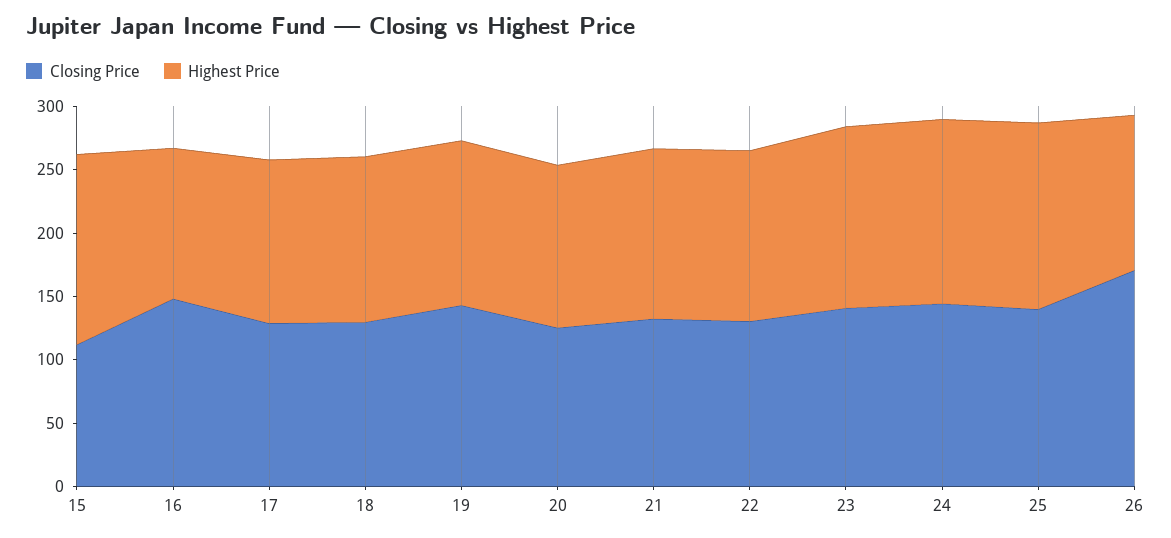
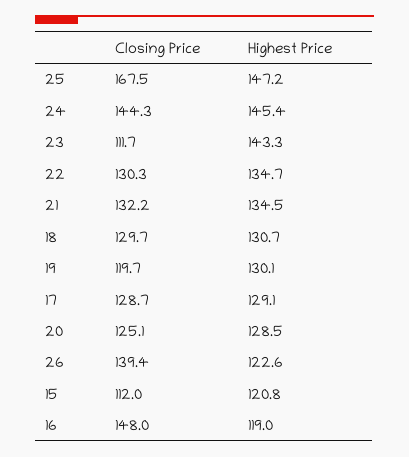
Highest Price, 15: 150 -> 120.8
Closing Price, 19: 140 -> 119.7
Closing Price, 23: 140 -> 111.7
Closing Price, 25: 140 -> 167.5
Closing Price, 26: 170 -> 139.4

